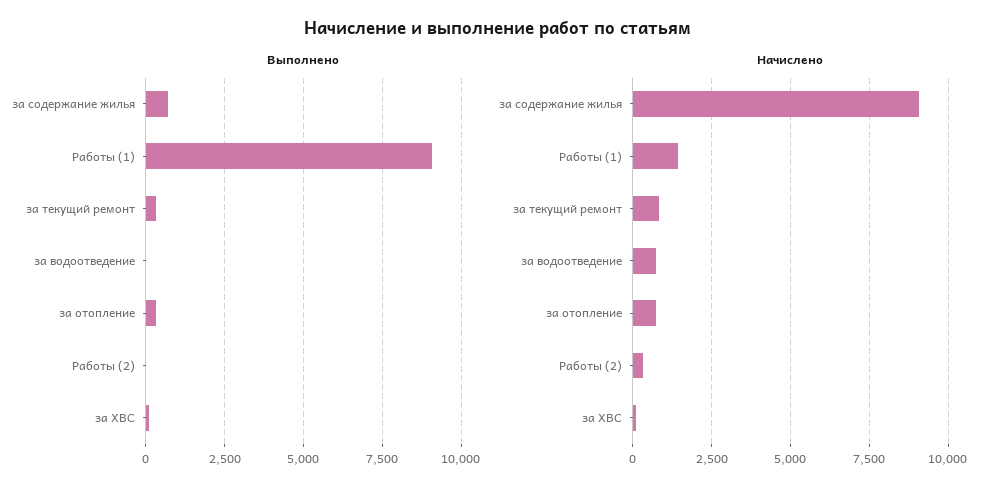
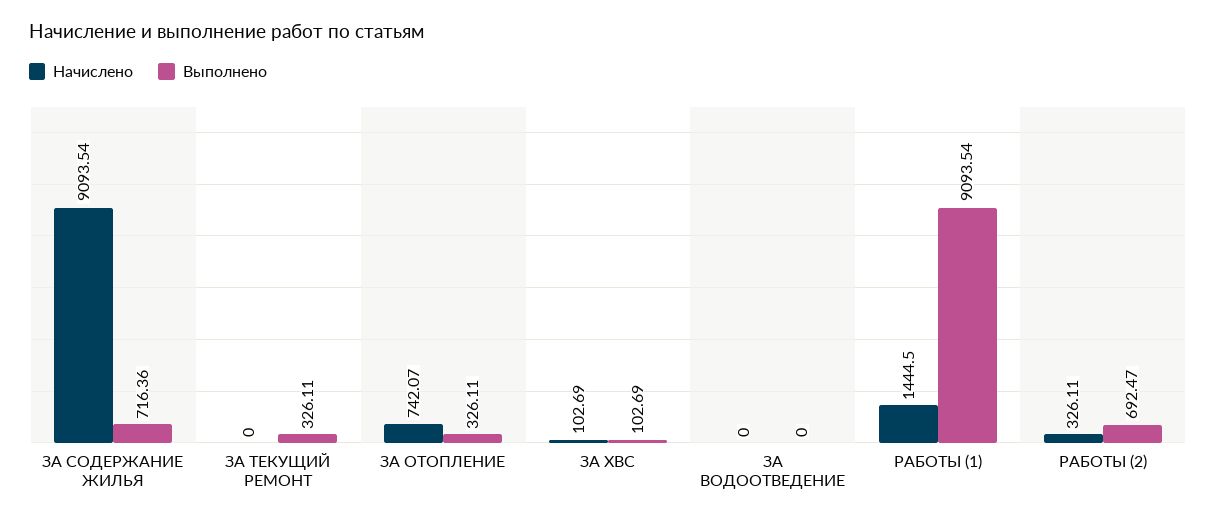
Выполнено, Работы (2): 0 -> 692.47
Начислено, за текущий ремонт: 750 -> 0
Начислено, за водоотведение: 750 -> 0

